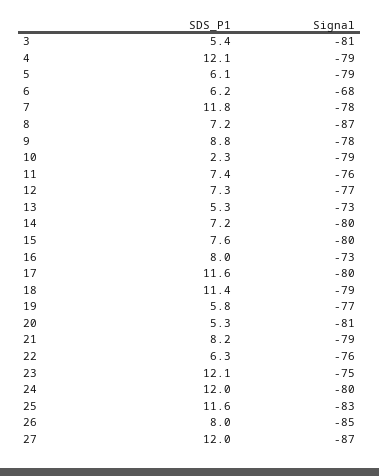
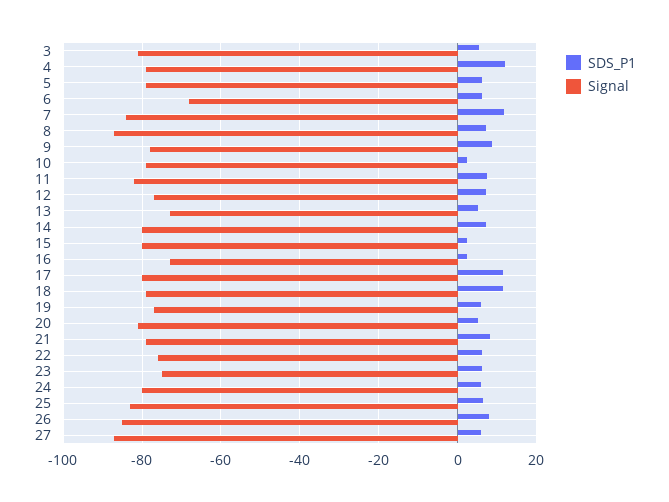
Signal, 7: -78 -> -84
Signal, 11: -76 -> -82
SDS_P1, 15: 7.6 -> 2
SDS_P1, 16: 8 -> 2
SDS_P1, 23: 12.1 -> 6
SDS_P1, 24: 12 -> 6
SDS_P1, 25: 11.6 -> 6
SDS_P1, 27: 12 -> 6

